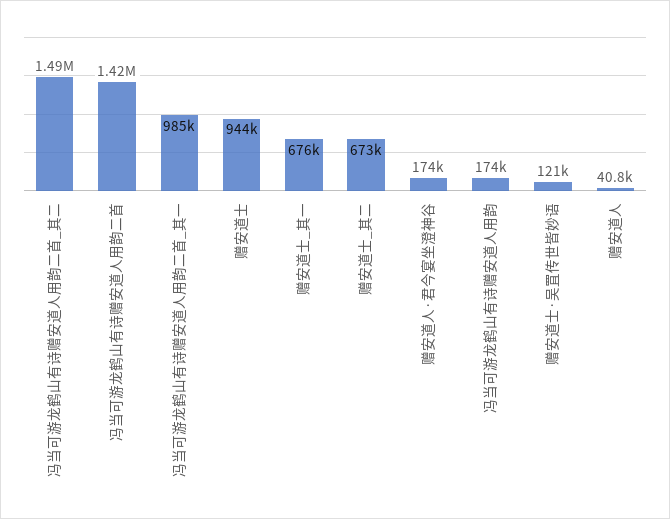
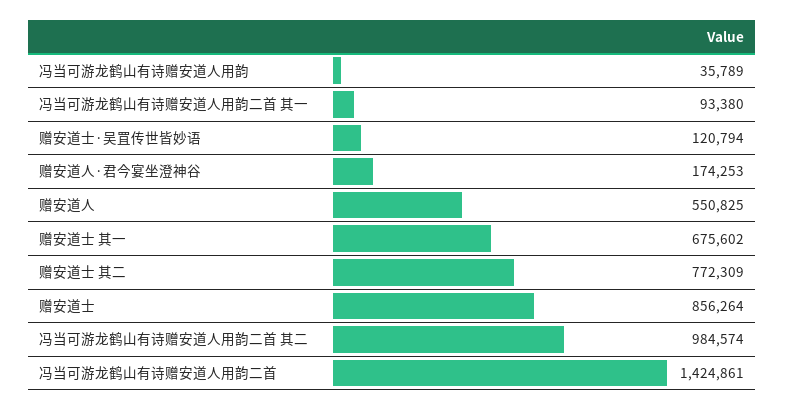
冯当可游龙鹤山有诗赠安道人用韵二首_其二: 1490000 -> 984574
冯当可游龙鹤山有诗赠安道人用韵二首_其一: 985000 -> 93380
赠安道士: 944000 -> 856264
赠安道士_其二: 673000 -> 772309
冯当可游龙鹤山有诗赠安道人用韵: 174000 -> 35789
赠安道人: 40800 -> 550825

